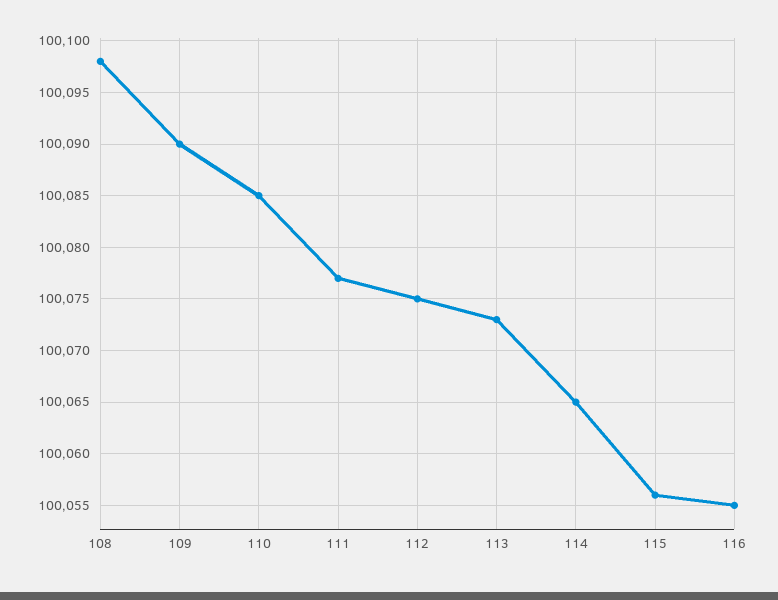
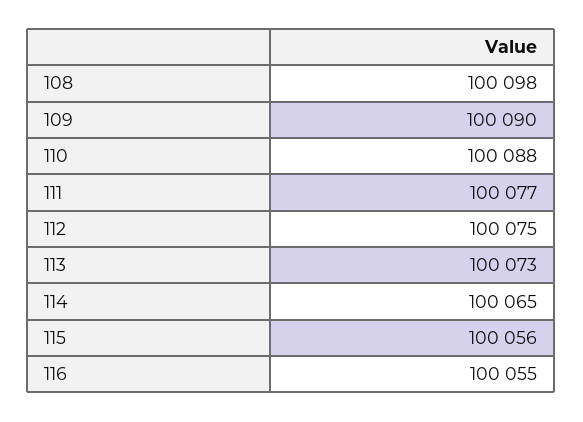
110: 100085 -> 100088

